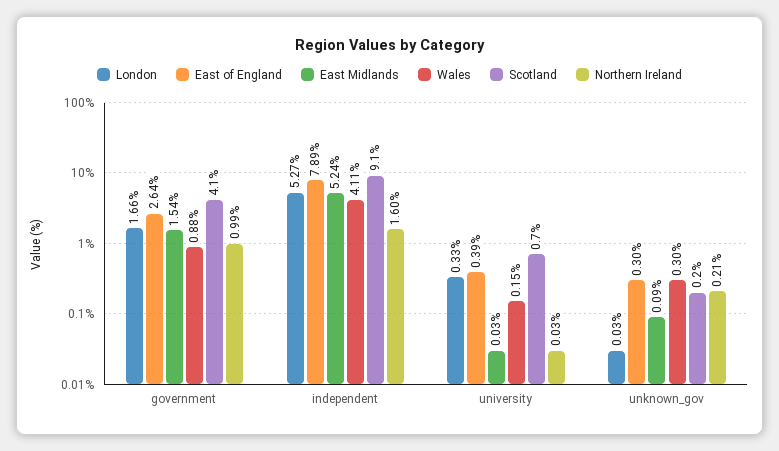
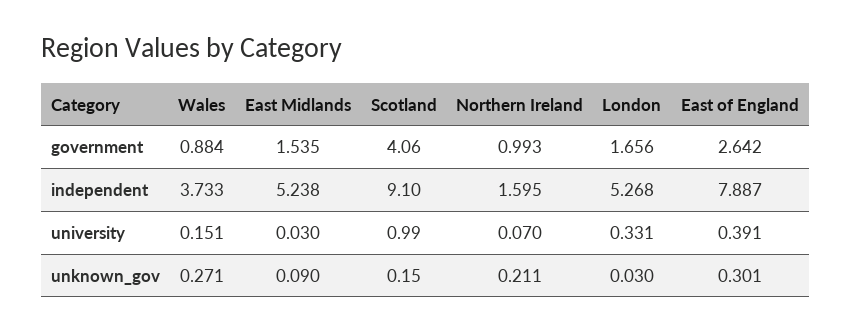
Wales, independent: 4.11 -> 3.733
Scotland, university: 0.7 -> 0.99
Northern Ireland, university: 0.03 -> 0.07
Wales, unknown_gov: 0.3 -> 0.271

